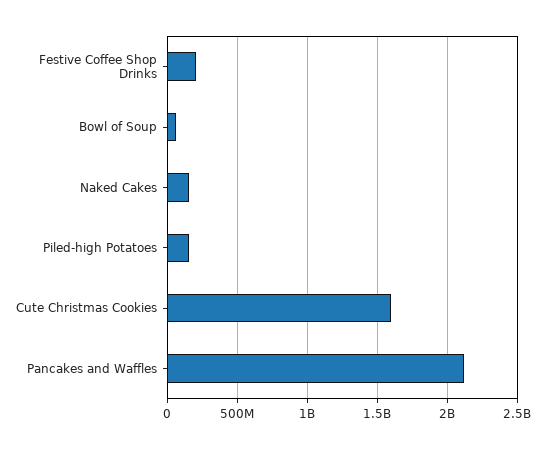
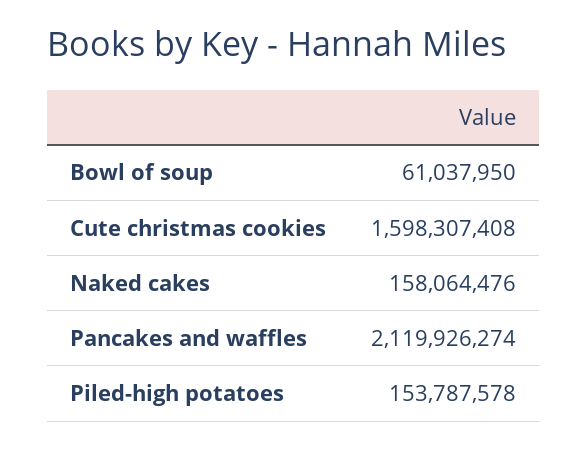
Festive Coffee Shop Drinks: 200000000 -> none

